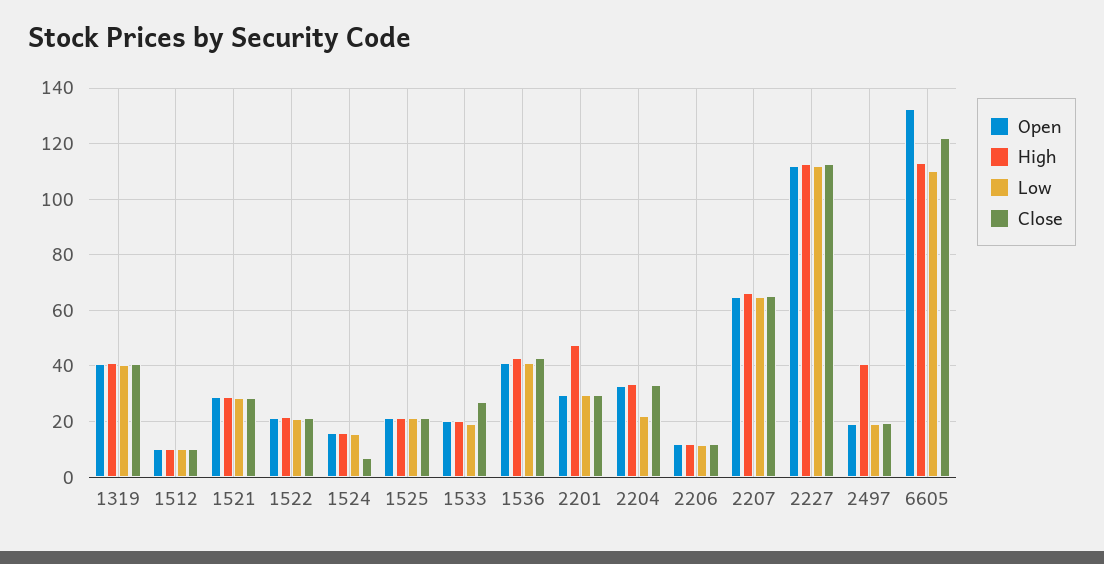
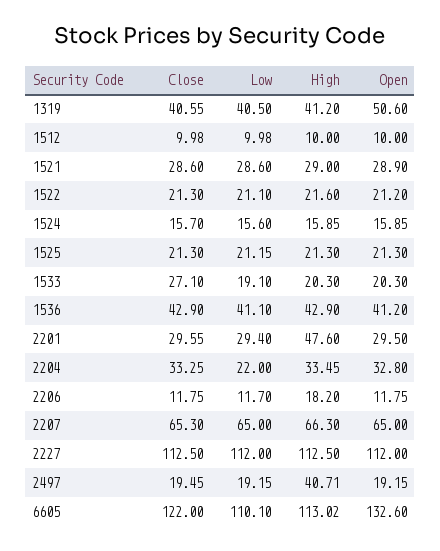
Open, 1319: 40 -> 50.6
Close, 1524: 7.5 -> 15.7
High, 2206: 12.5 -> 18.2

